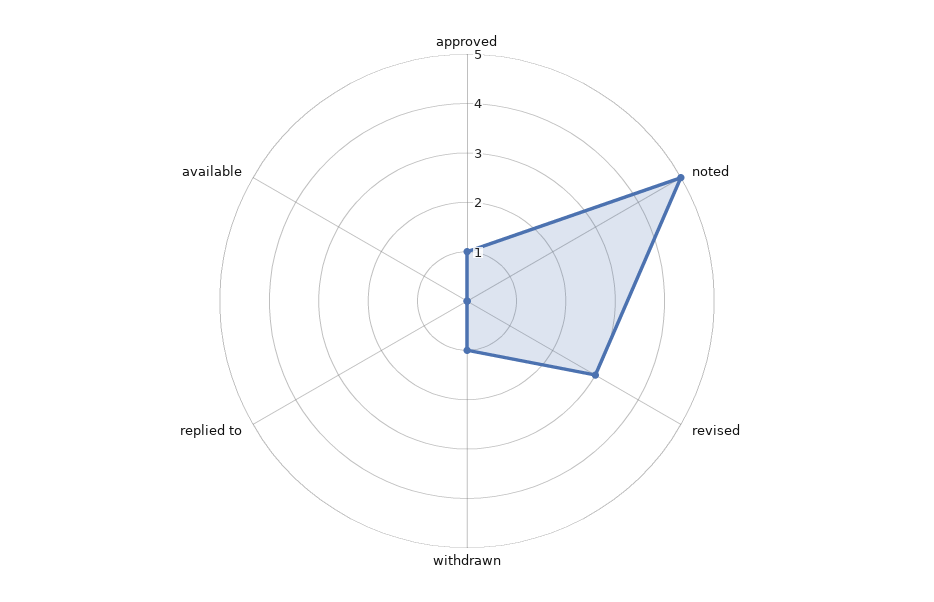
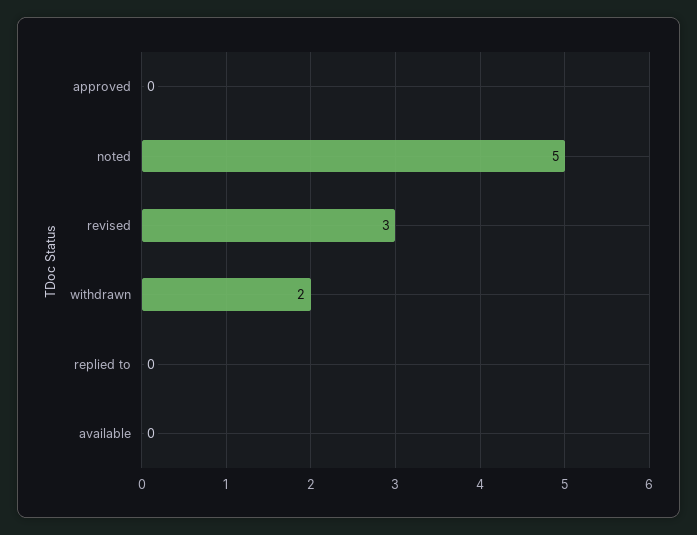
approved: 1 -> 0
withdrawn: 1 -> 2

